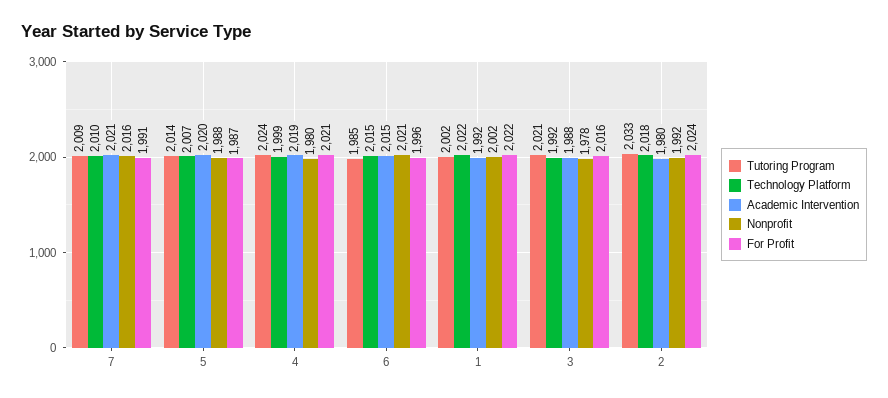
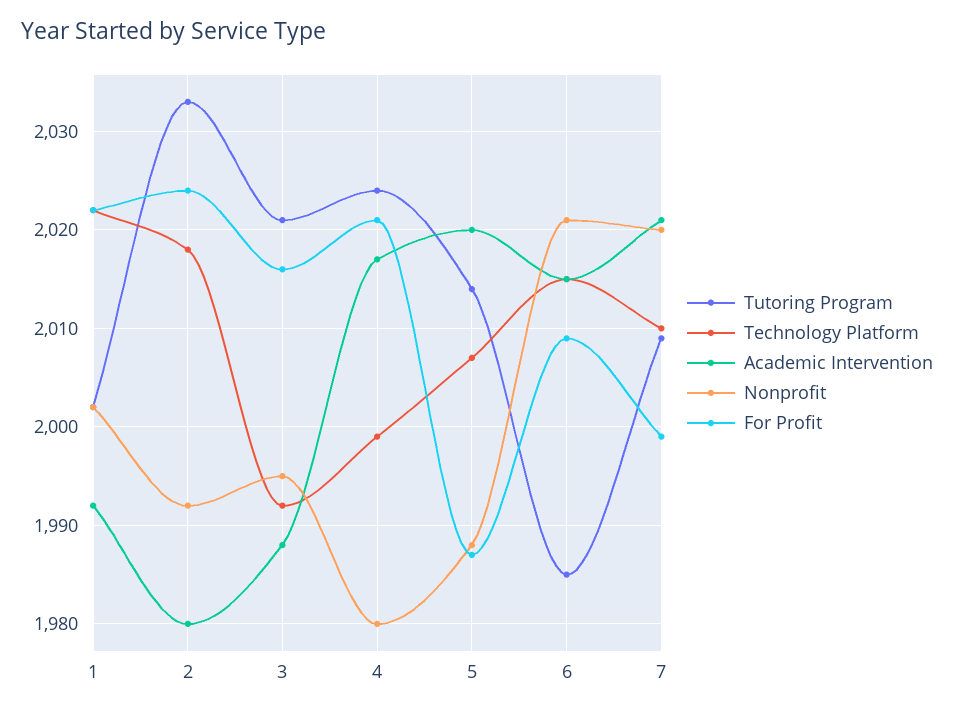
Nonprofit, 7: 2016 -> 2020
For Profit, 7: 1991 -> 1999
Academic Intervention, 4: 2019 -> 2017
For Profit, 6: 1996 -> 2009
Nonprofit, 3: 1978 -> 1995

